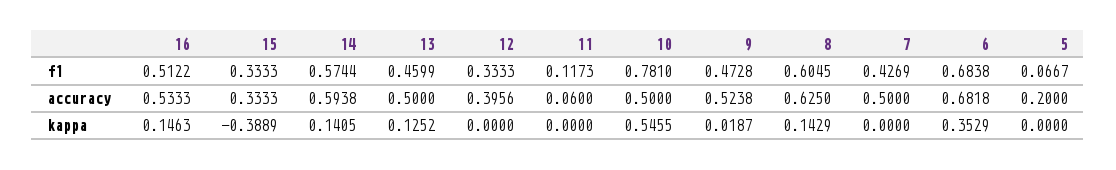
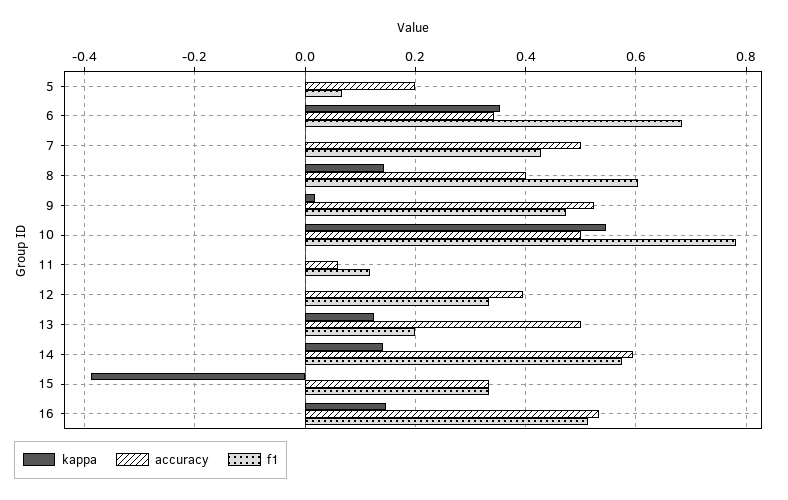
f1, 13: 0.4599 -> 0.2
accuracy, 8: 0.625 -> 0.4
accuracy, 6: 0.6818 -> 0.34

